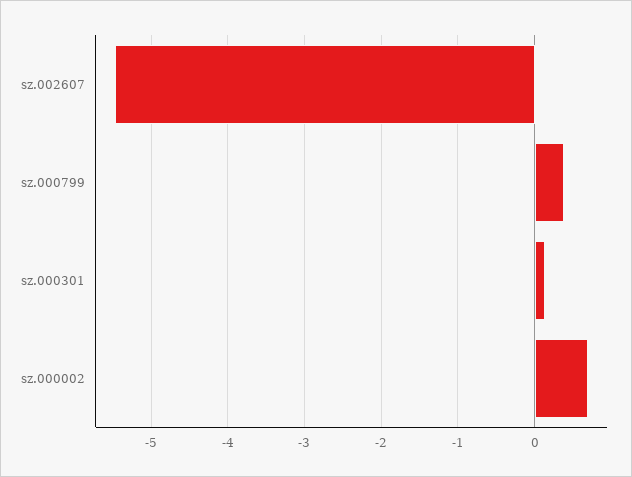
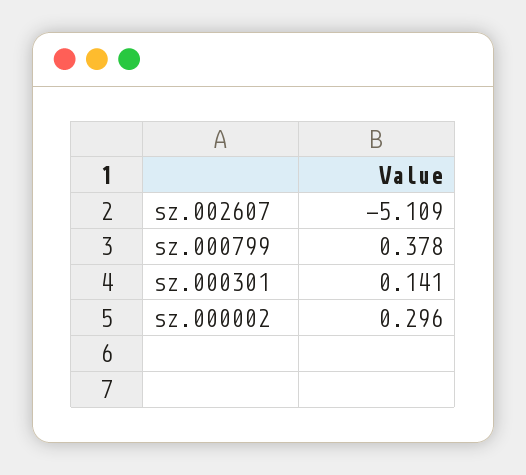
sz.002607: -5.5 -> -5.109
sz.000002: 0.7 -> 0.296

